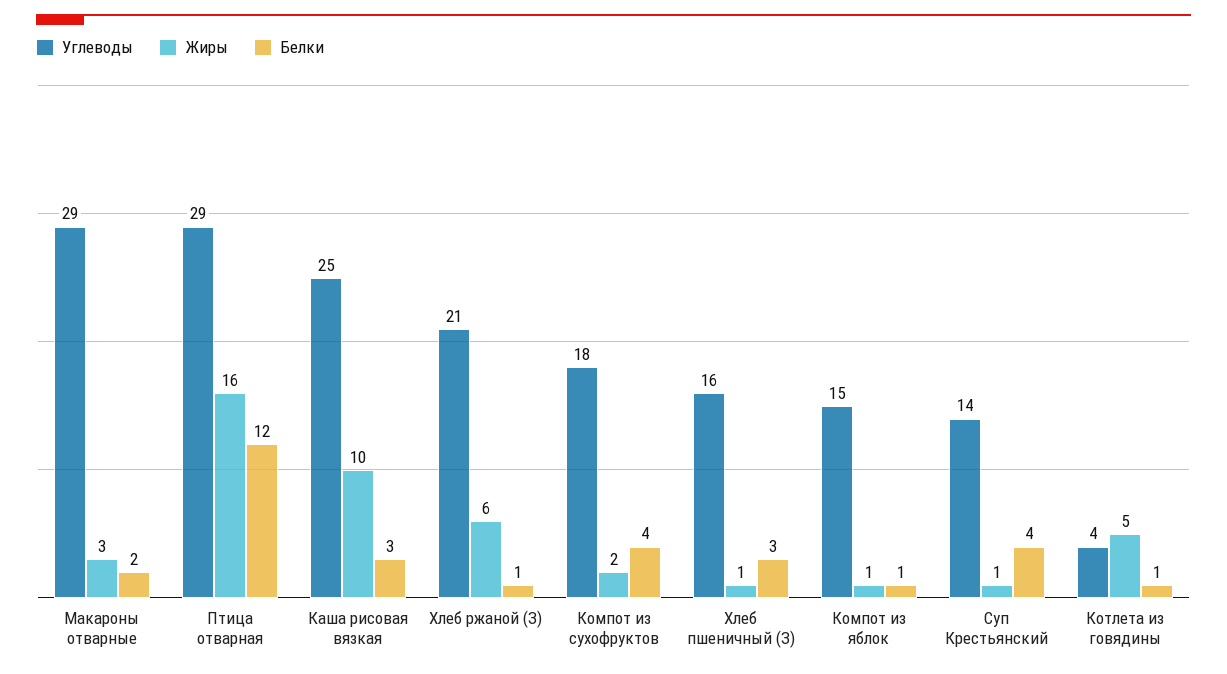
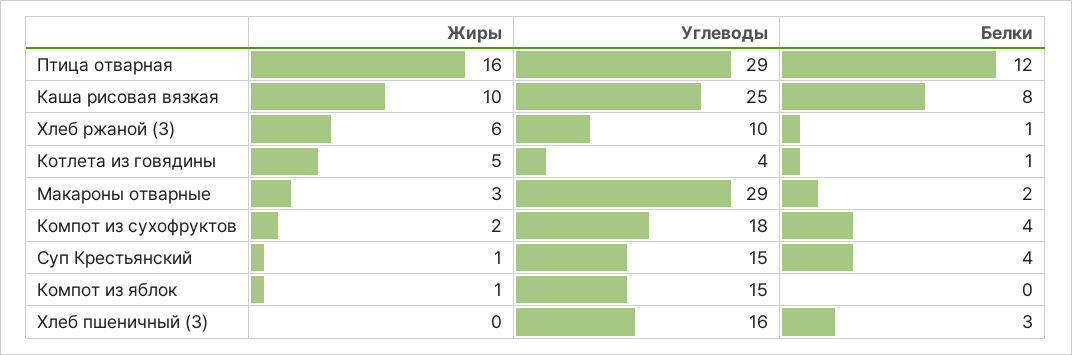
Белки, Каша рисовая вязкая: 3 -> 8
Углеводы, Хлеб ржаной (З): 21 -> 10
Жиры, Хлеб пшеничный (З): 1 -> 0
Белки, Компот из яблок: 1 -> 0
Углеводы, Суп Крестьянский: 14 -> 15

